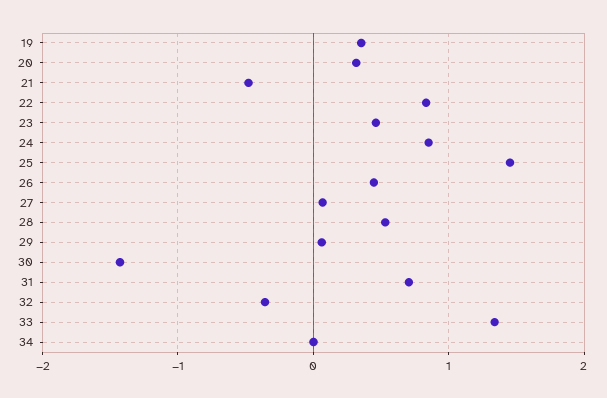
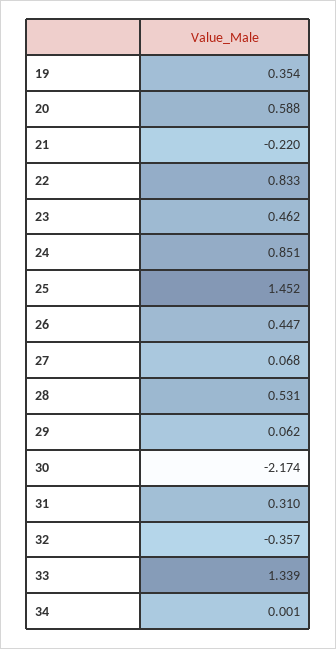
20: 0.3 -> 0.588
21: -0.5 -> -0.22
30: -1.4 -> -2.174
31: 0.7 -> 0.31

